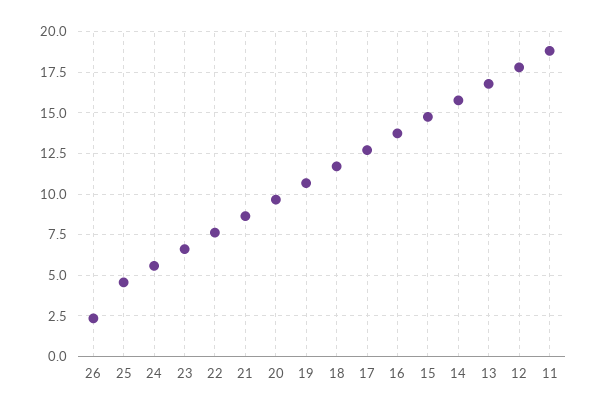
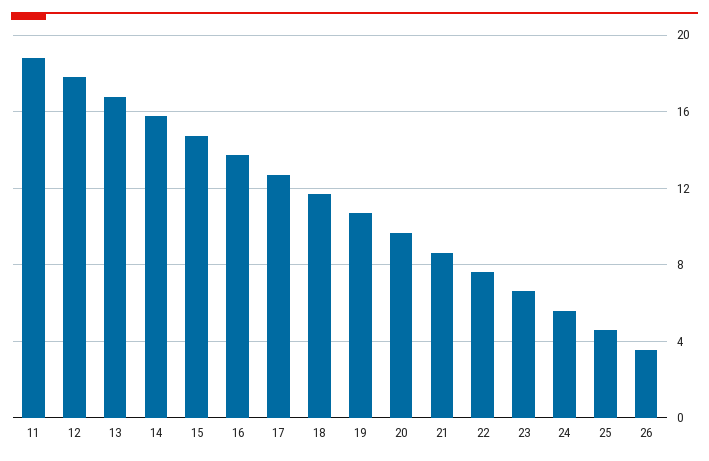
26: 2.5 -> 3.5

